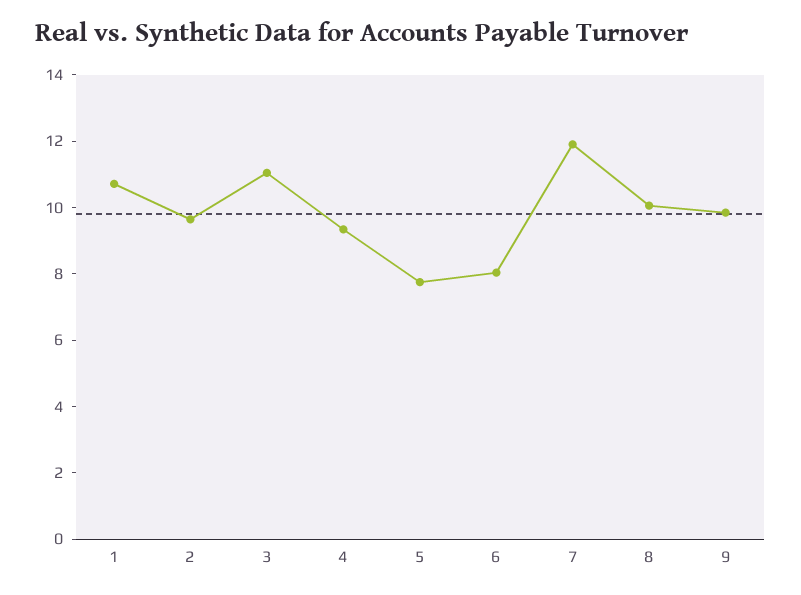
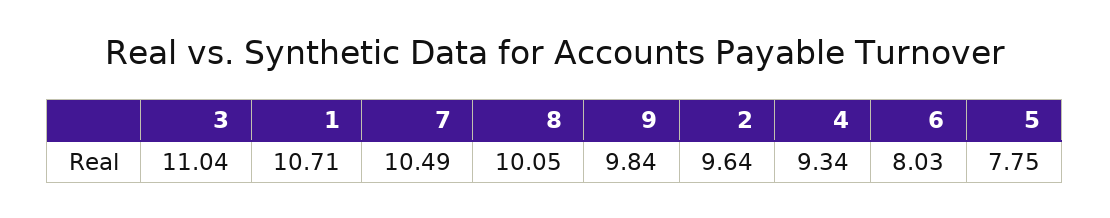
7: 12 -> 10.49

